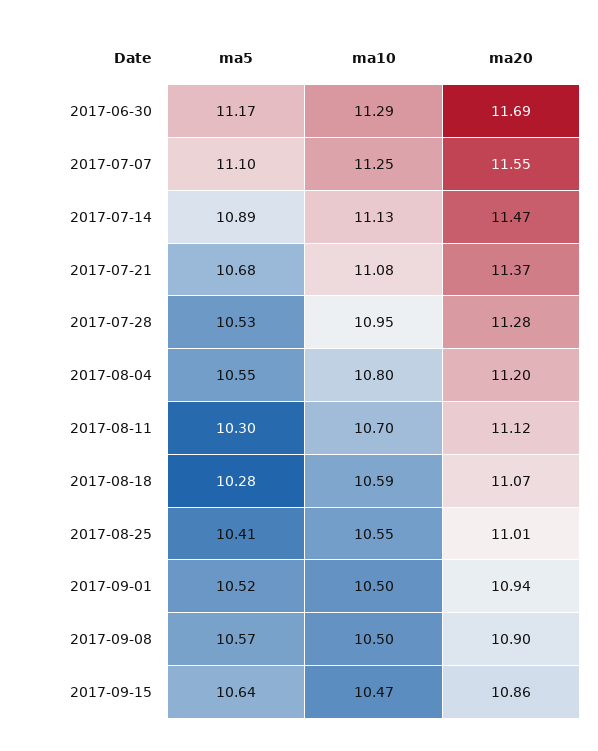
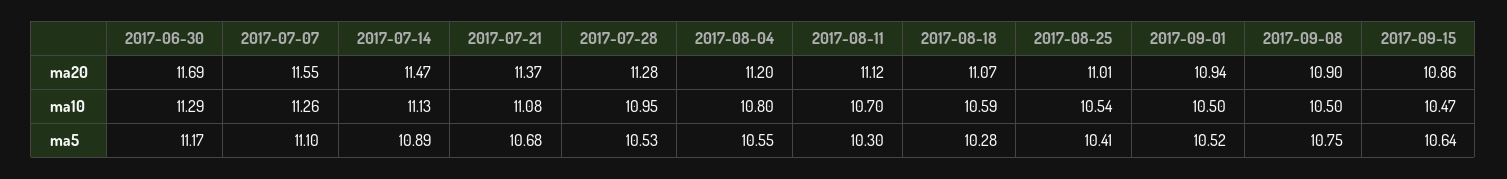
ma10, 2017-07-07: 11.25 -> 11.26
ma10, 2017-08-25: 10.55 -> 10.54
ma5, 2017-09-08: 10.57 -> 10.75

